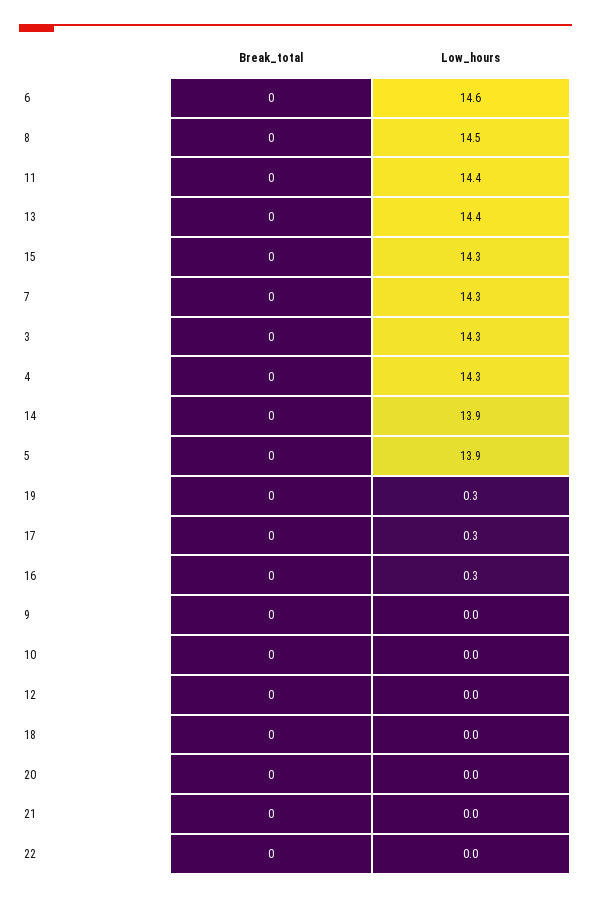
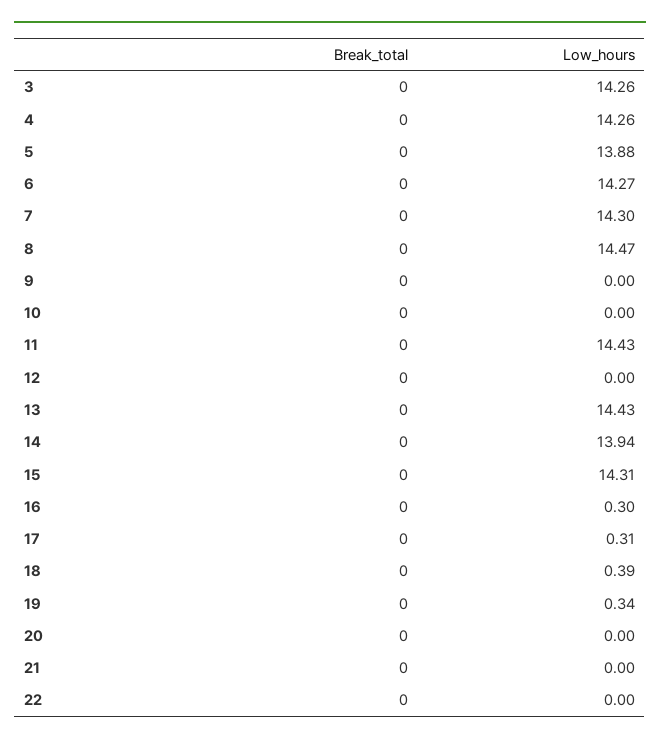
Low_hours, 6: 14.6 -> 14.27
Low_hours, 18: 0 -> 0.39

